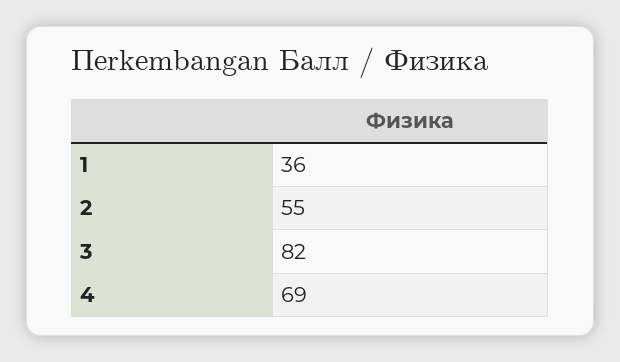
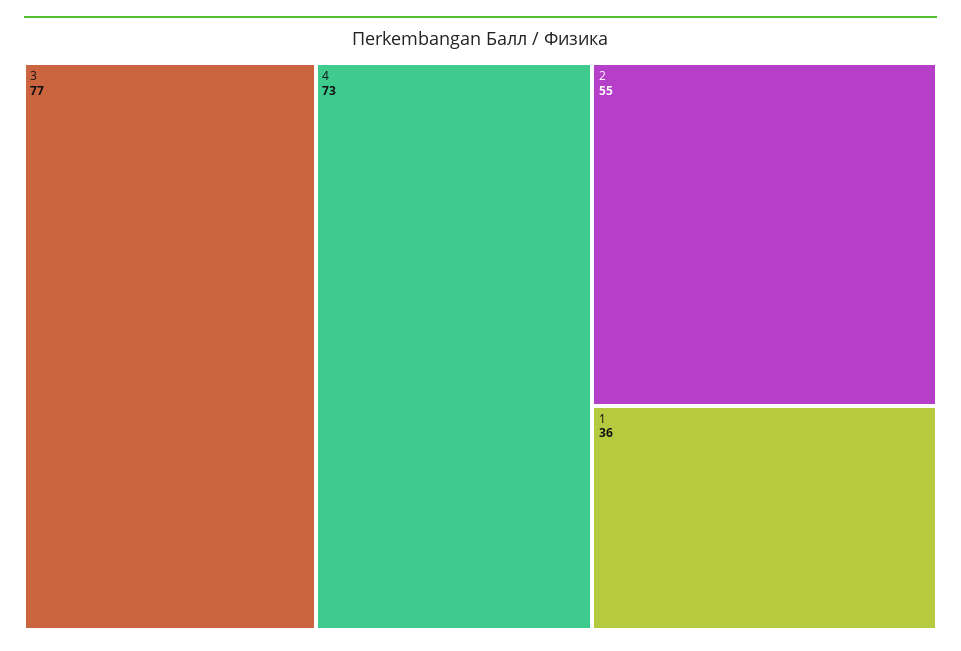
3: 82 -> 77
4: 69 -> 73

